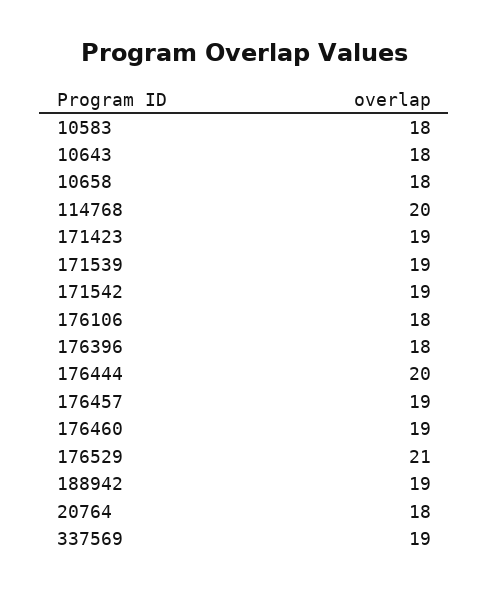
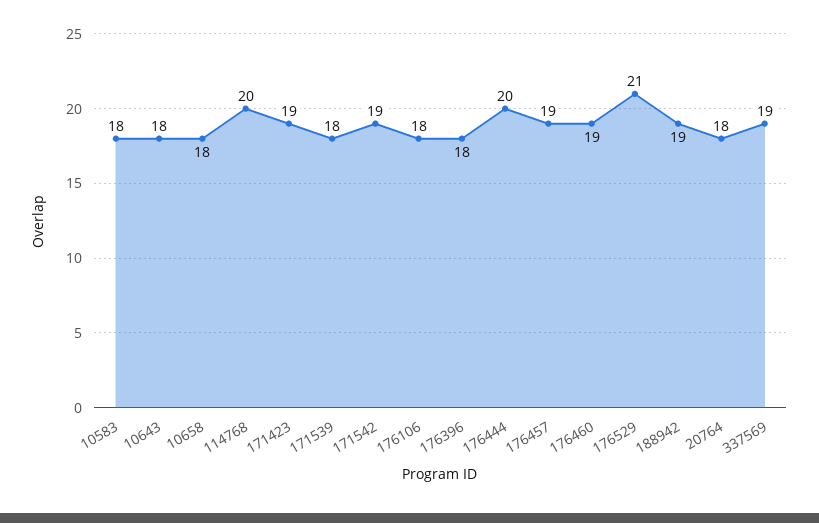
171539: 19 -> 18

